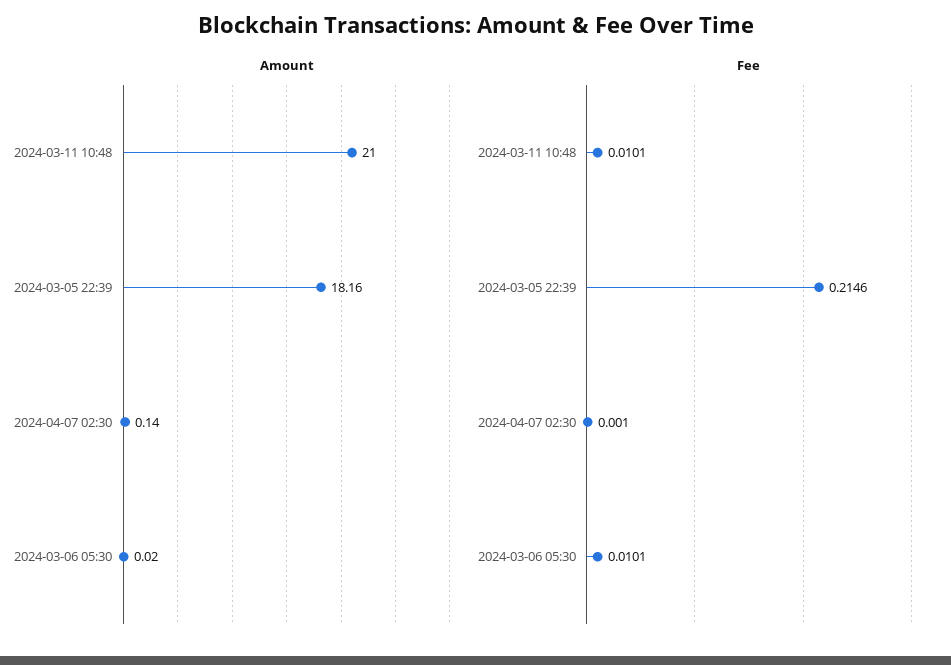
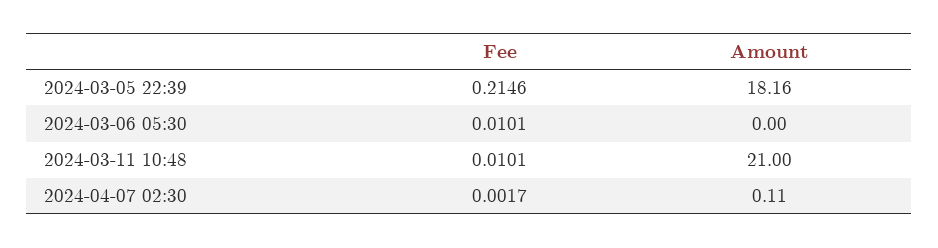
Amount, 2024-04-07 02:30: 0.14 -> 0.11
Amount, 2024-03-06 05:30: 0.02 -> 0
Fee, 2024-04-07 02:30: 0.001 -> 0.0017

